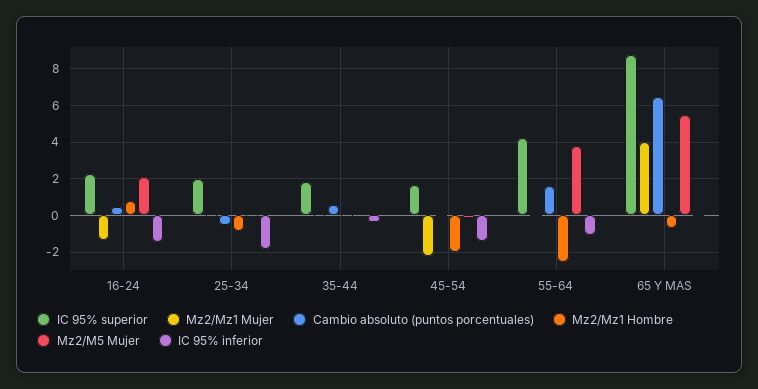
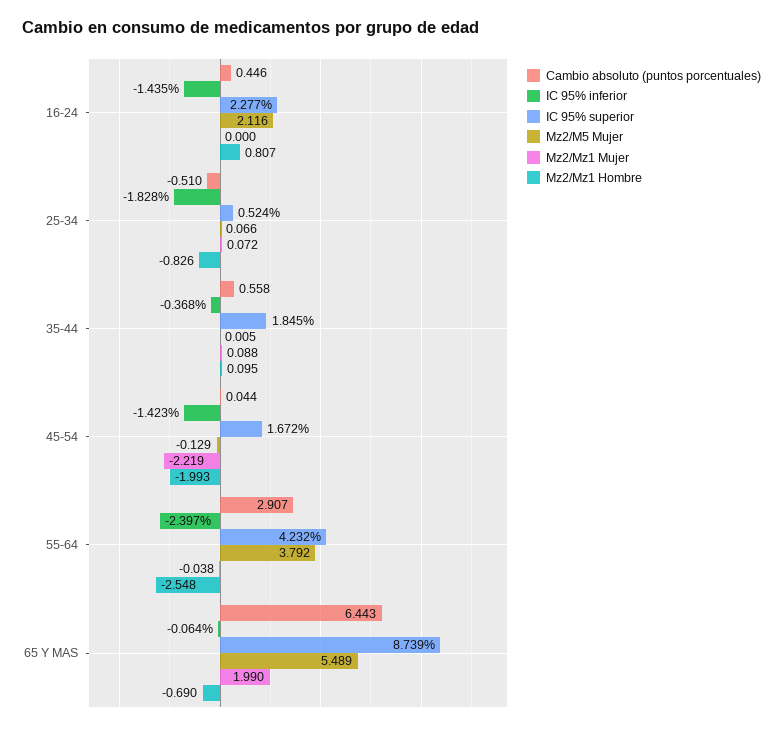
Mz2/Mz1 Mujer, 16-24: -1.5 -> 0
IC 95% superior, 25-34: 2 -> 0.524
Cambio absoluto (puntos porcentuales), 55-64: 1.5 -> 2.907
IC 95% inferior, 55-64: -1 -> -2.397
Mz2/Mz1 Mujer, 65 Y MAS: 4 -> 1.99

